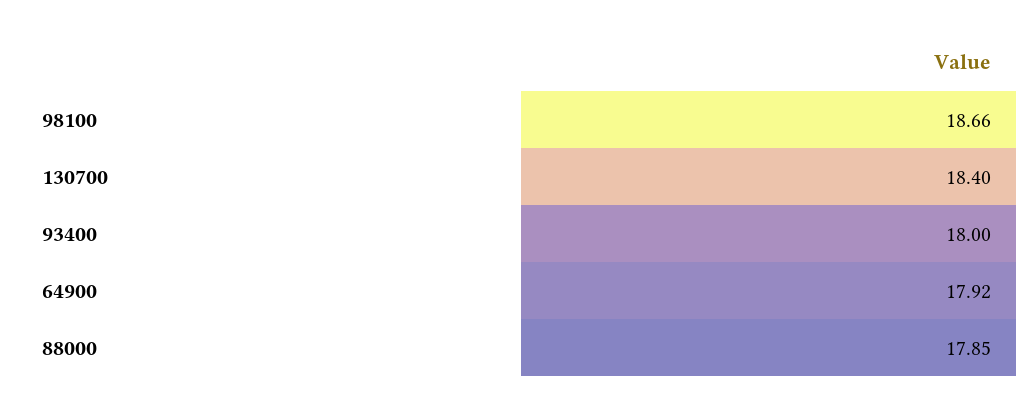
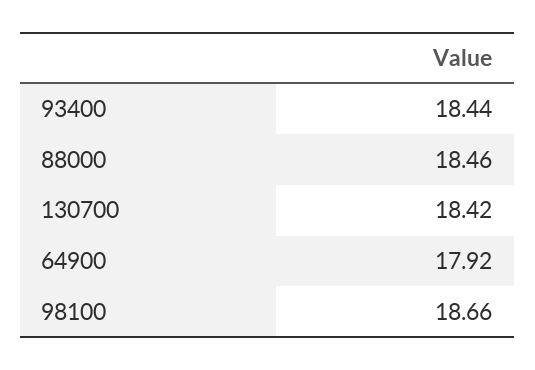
130700: 18.4 -> 18.42
93400: 18 -> 18.44
88000: 17.85 -> 18.46

